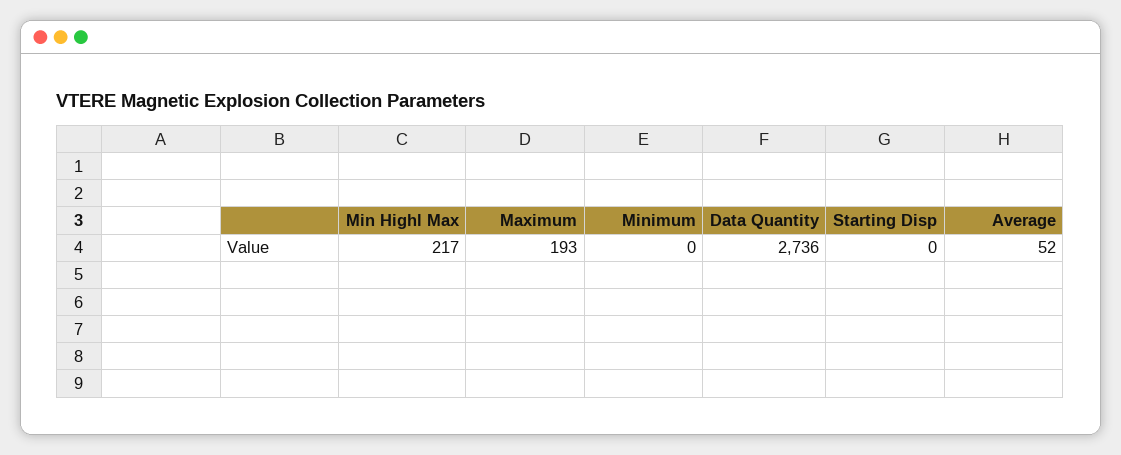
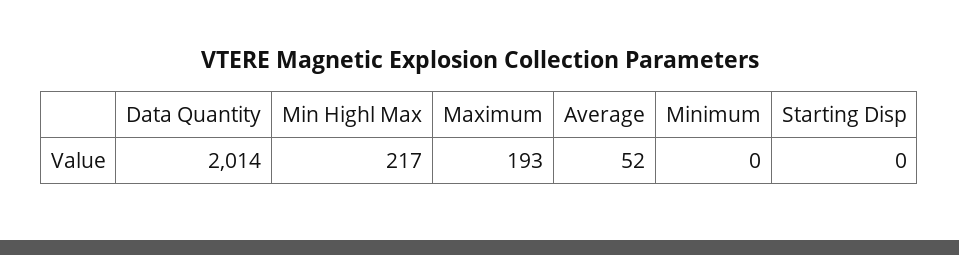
Data Quantity: 2736 -> 2014

